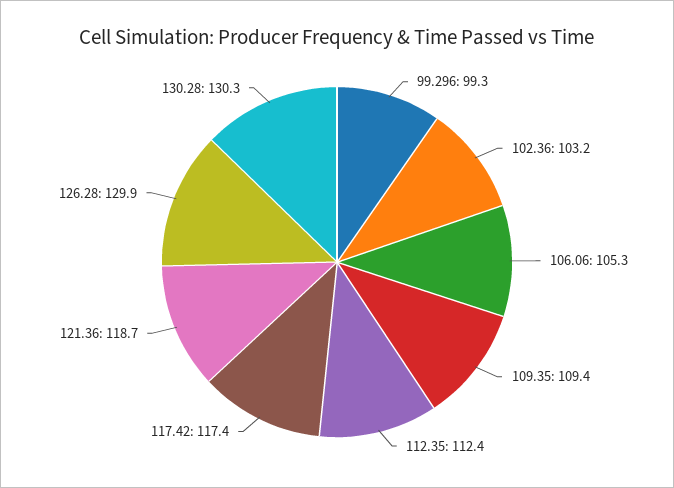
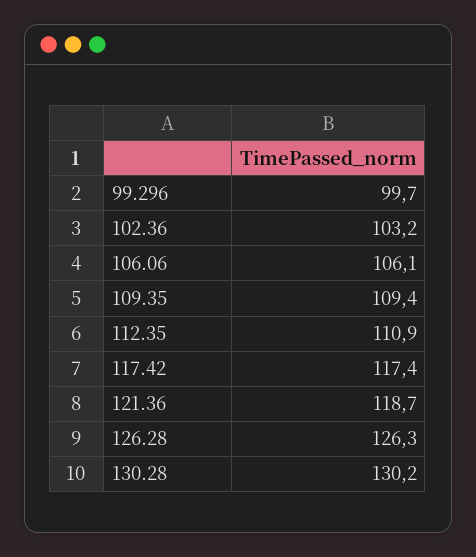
99.296: 99.3 -> 99.7
106.06: 105.3 -> 106.1
112.35: 112.4 -> 110.9
126.28: 129.9 -> 126.3
130.28: 130.3 -> 130.2

